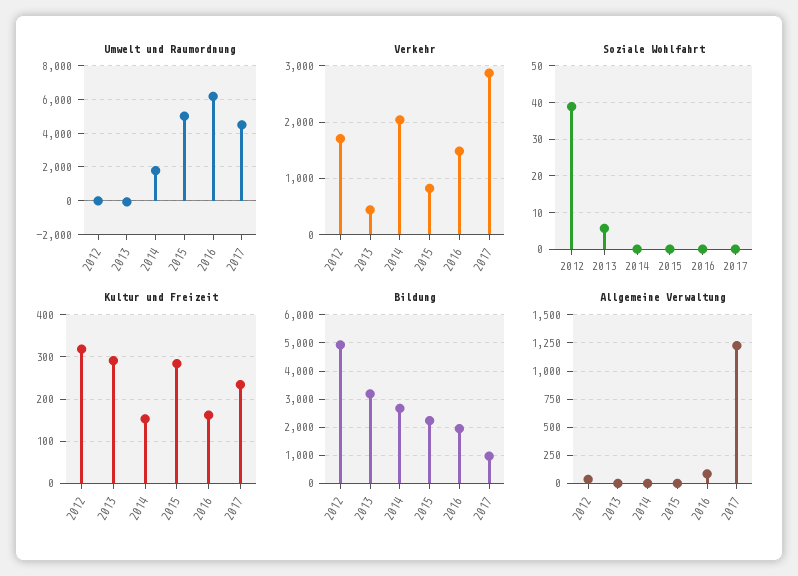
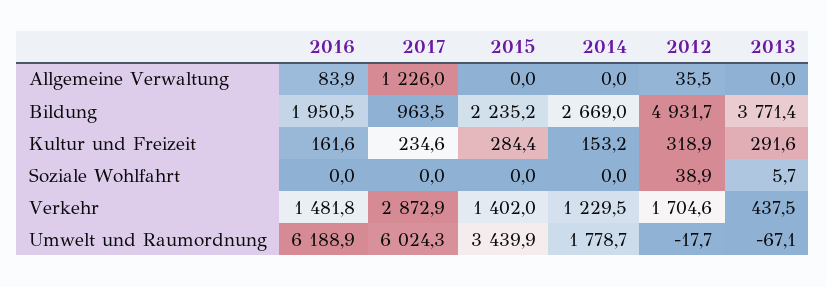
Umwelt und Raumordnung, 2015: 5000 -> 3439.9
Umwelt und Raumordnung, 2017: 4500 -> 6024.3
Verkehr, 2014: 2000 -> 1229.5
Verkehr, 2015: 800 -> 1402
Bildung, 2013: 3250 -> 3771.4

